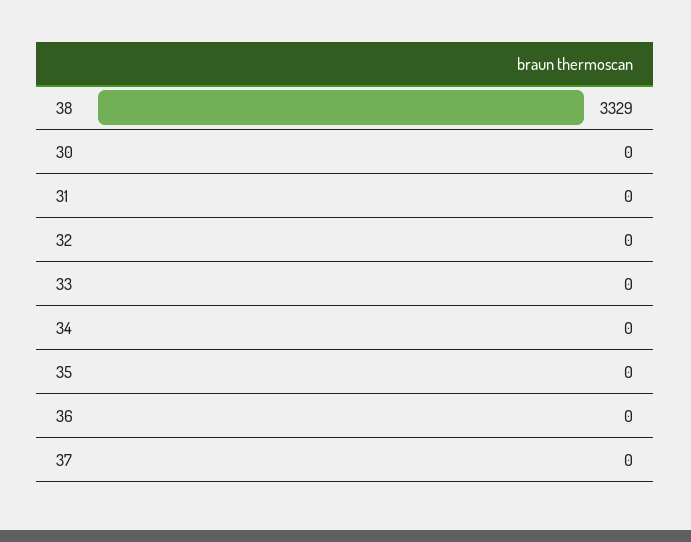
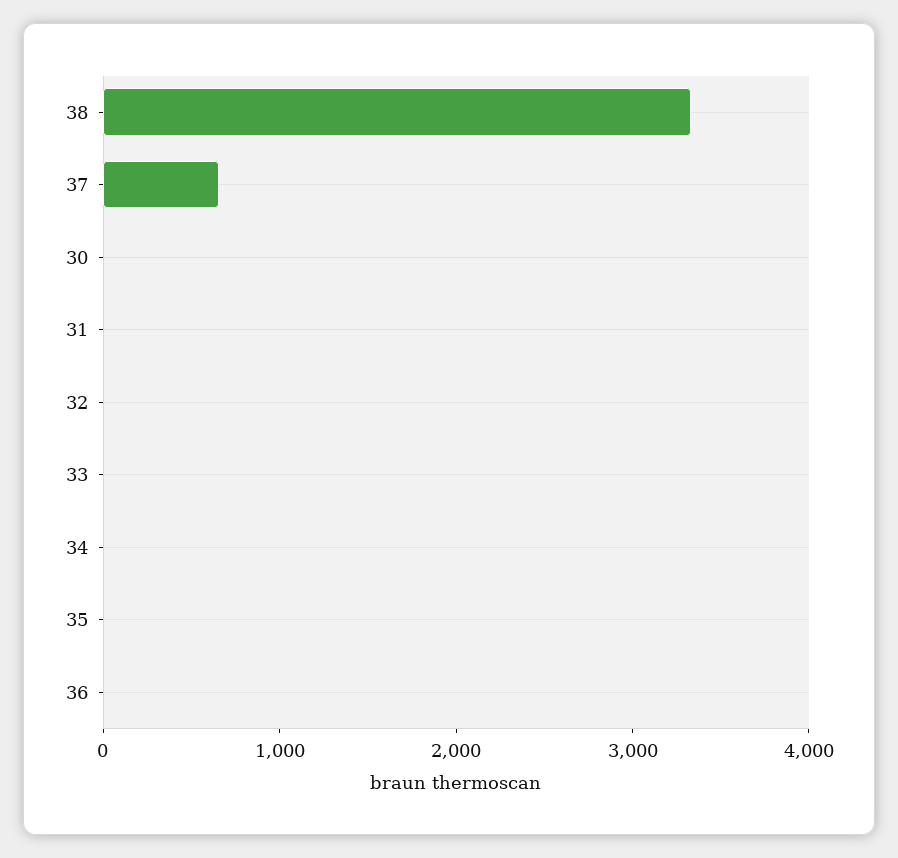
37: 0 -> 600

